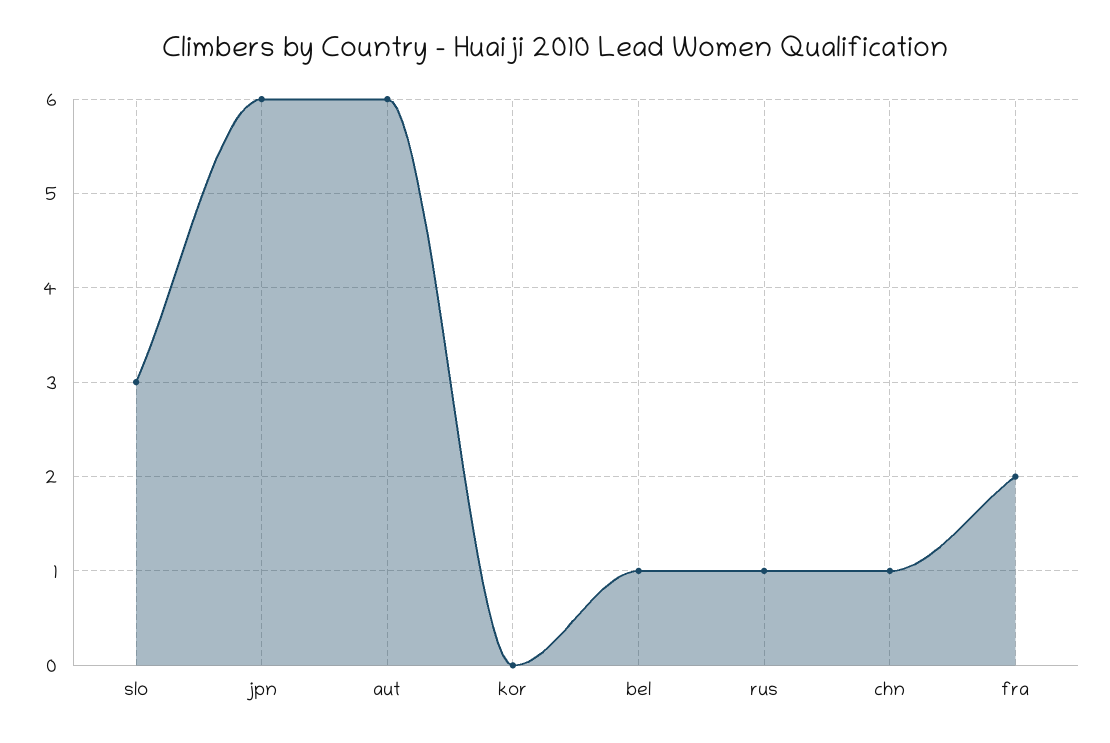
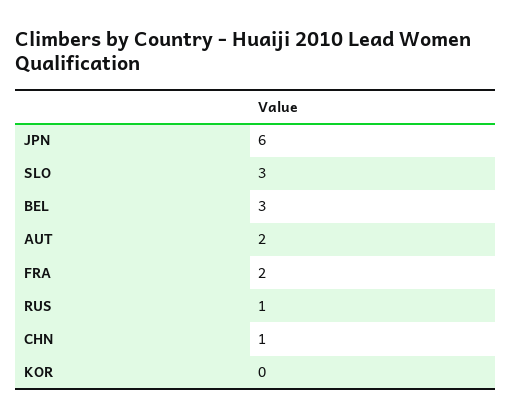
aut: 6 -> 2
bel: 1 -> 3

